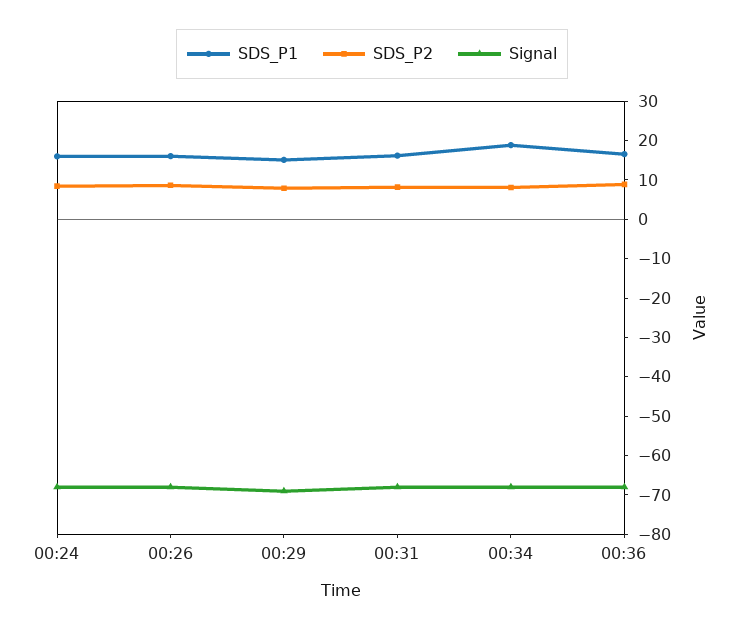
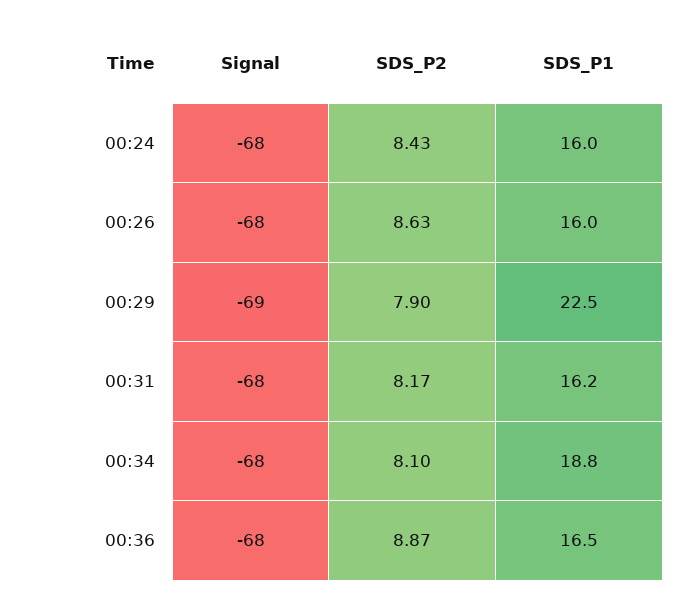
SDS_P1, 00:29: 15 -> 22.5

